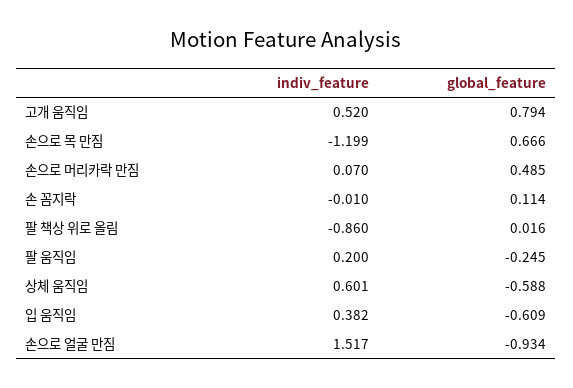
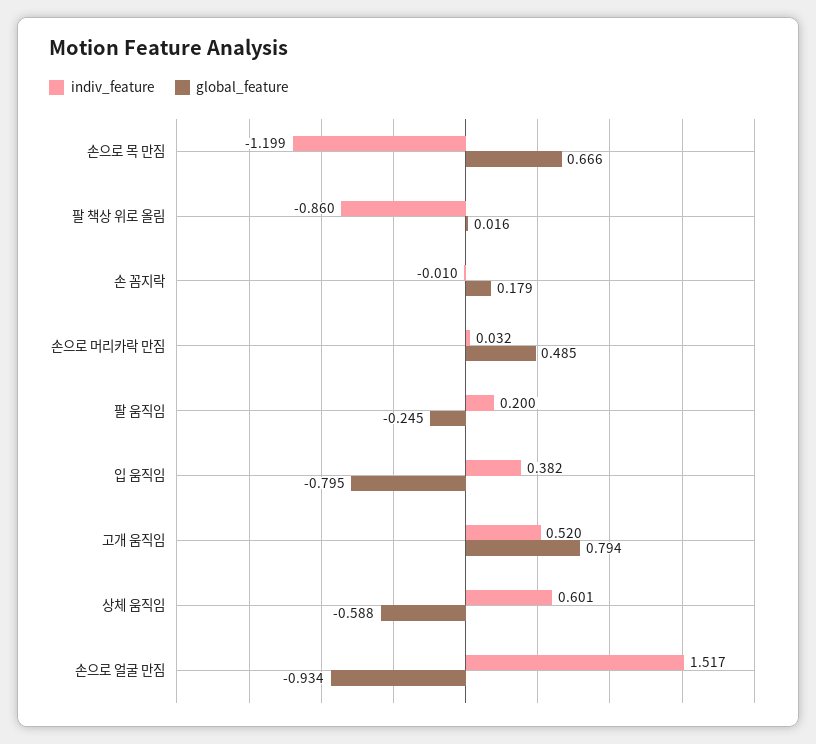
indiv_feature, 손으로 머리카락 만짐: 0.07 -> 0.032
global_feature, 손 꼼지락: 0.114 -> 0.179
global_feature, 입 움직임: -0.609 -> -0.795

